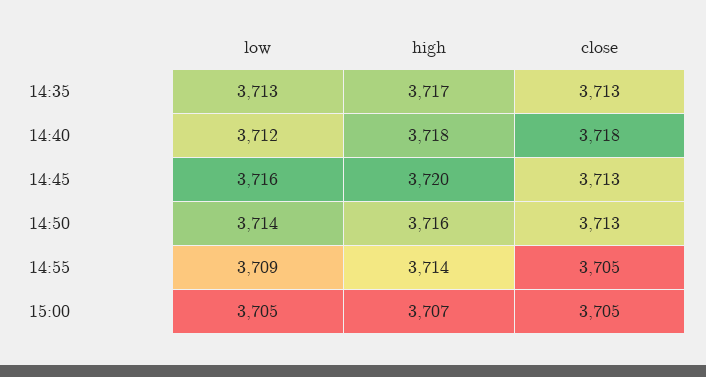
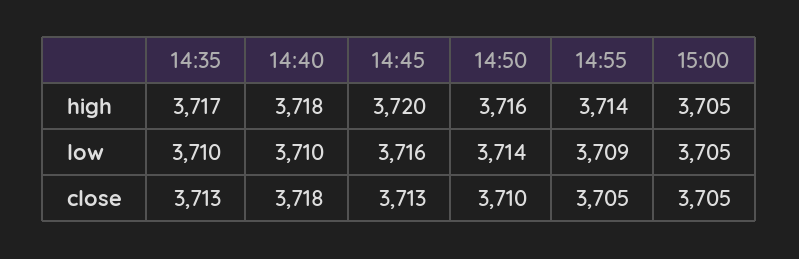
low, 14:35: 3713 -> 3710
low, 14:40: 3712 -> 3710
close, 14:50: 3713 -> 3710
high, 15:00: 3707 -> 3705

